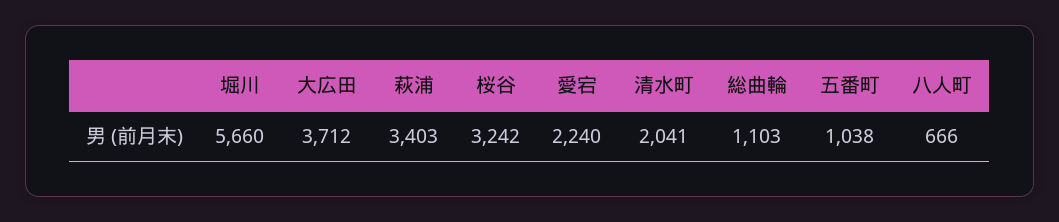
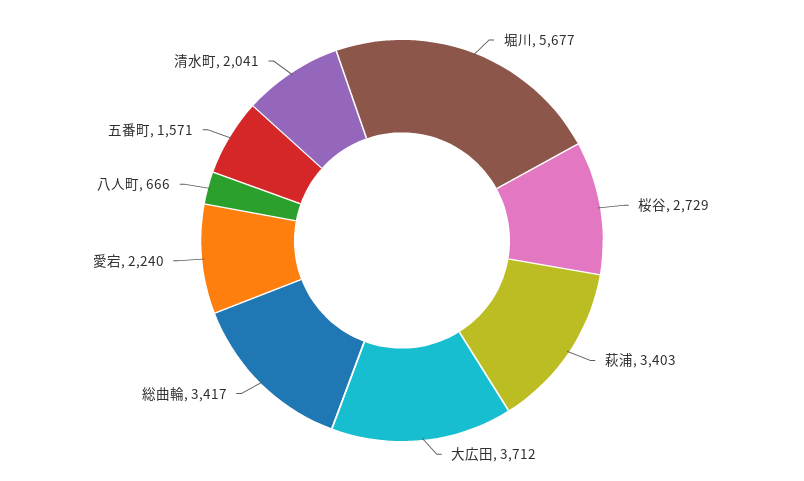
堀川: 5660 -> 5677
桜谷: 3242 -> 2729
総曲輪: 1103 -> 3417
五番町: 1038 -> 1571

